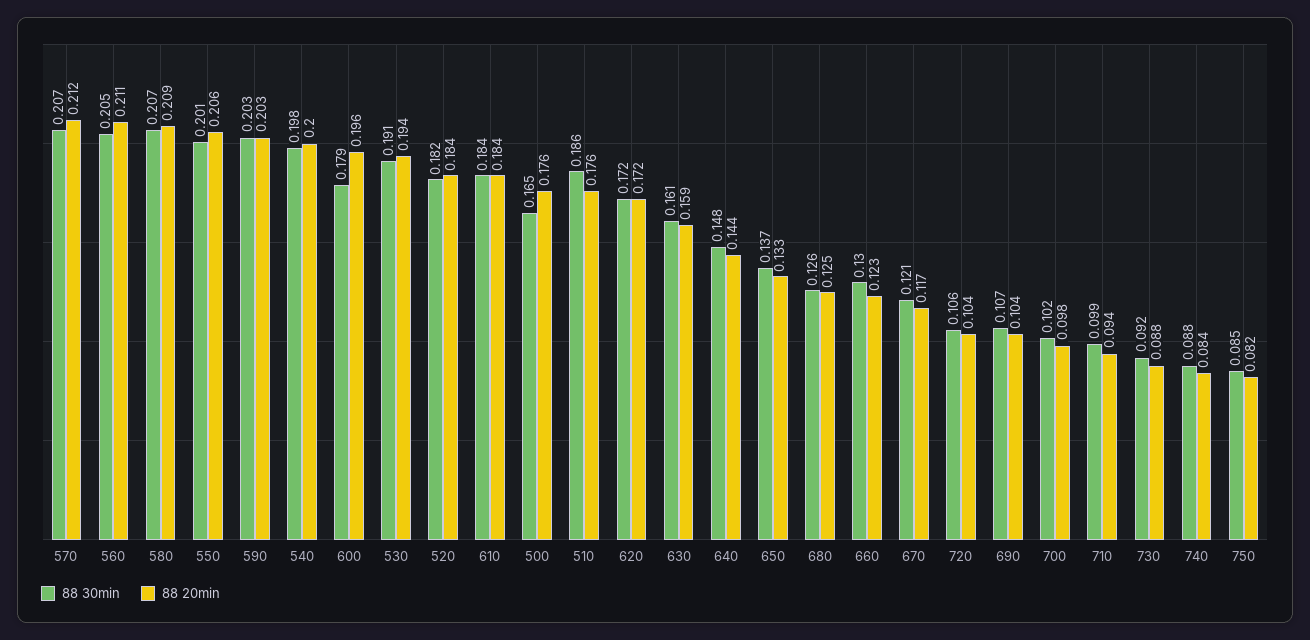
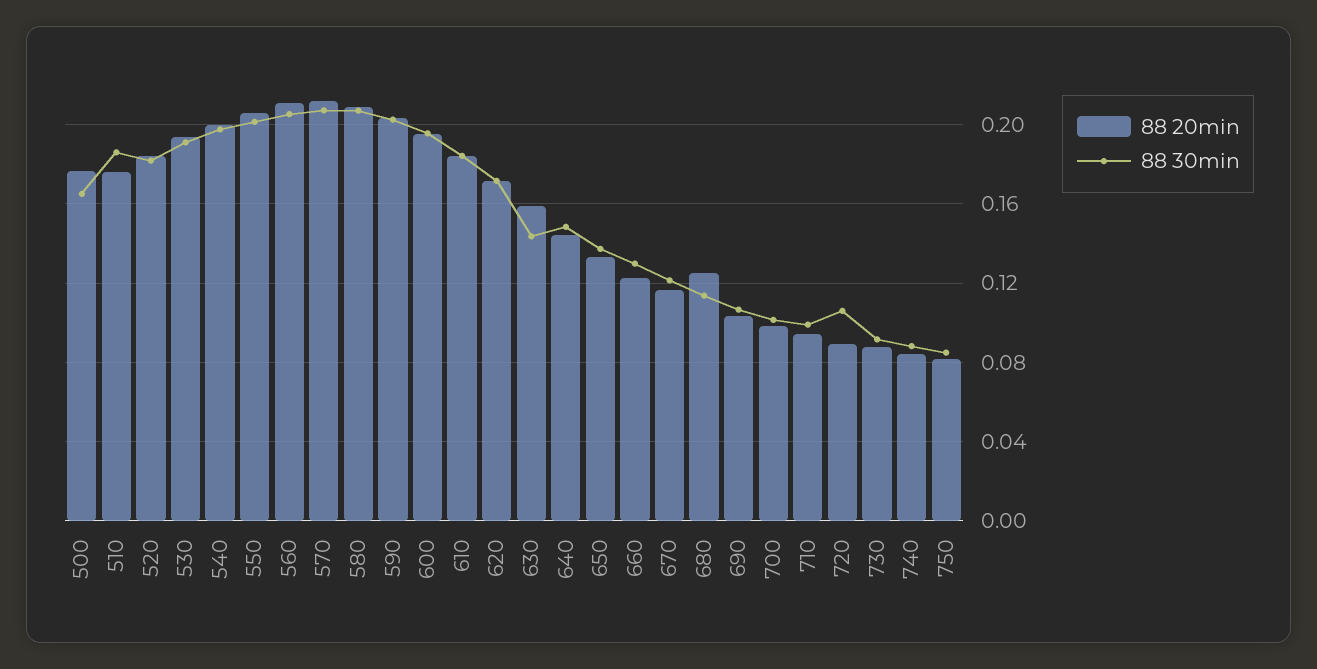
88 30min, 600: 0.179 -> 0.195
88 30min, 630: 0.161 -> 0.145
88 30min, 680: 0.126 -> 0.115
88 20min, 720: 0.104 -> 0.09

